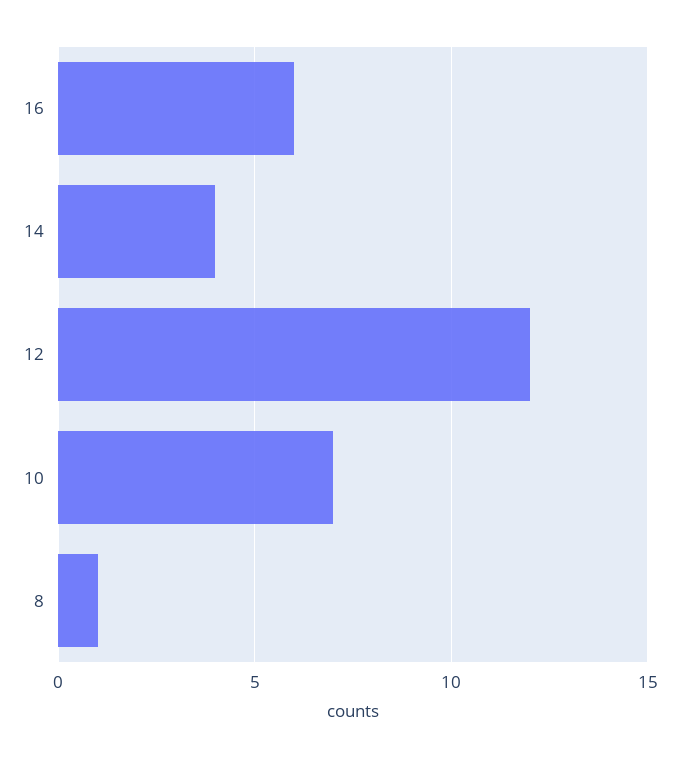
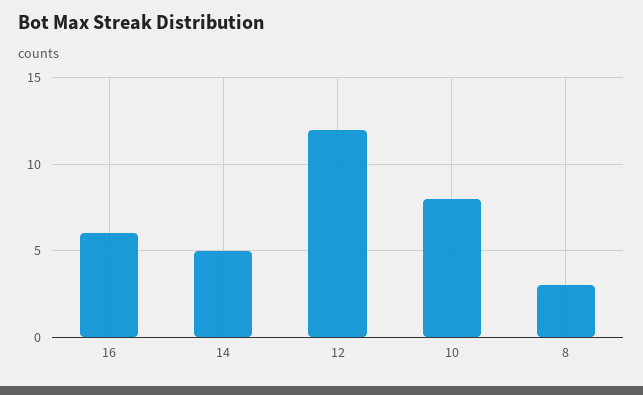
14: 4 -> 5
10: 7 -> 8
8: 1 -> 3

